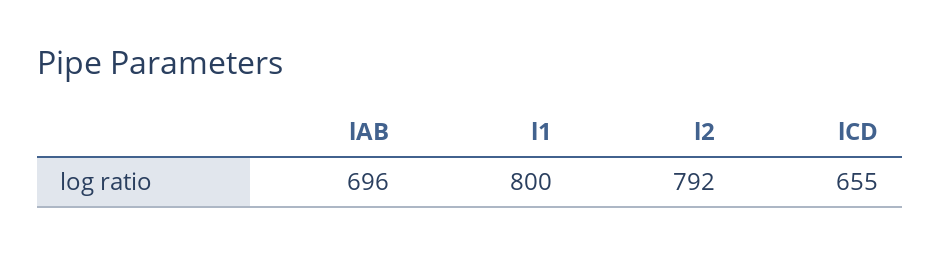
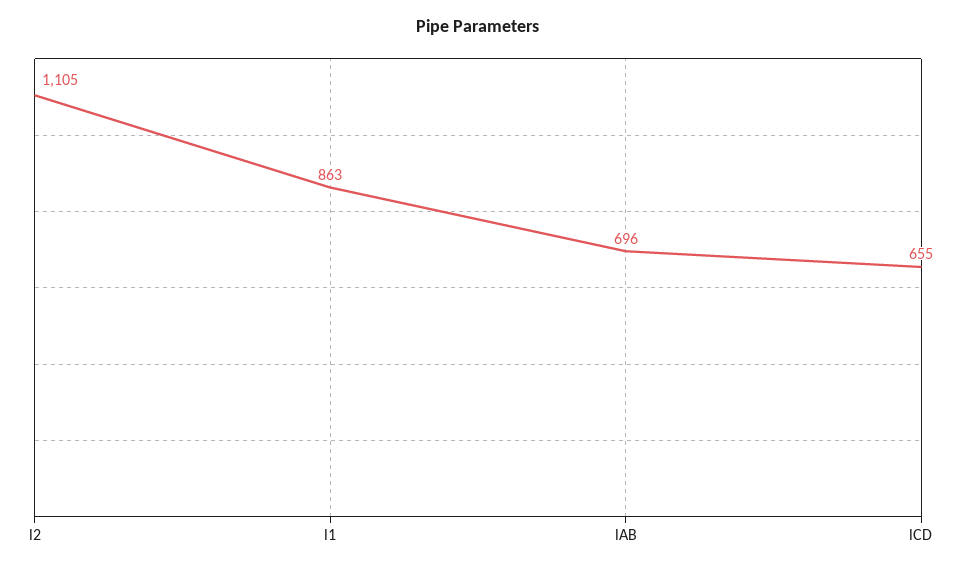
l1: 800 -> 863
l2: 792 -> 1105

